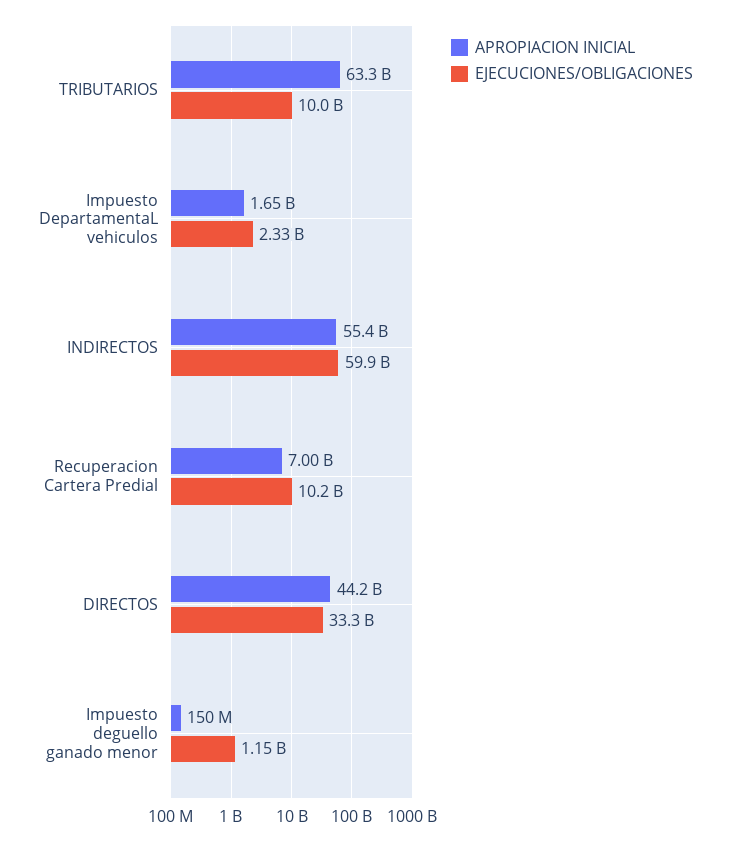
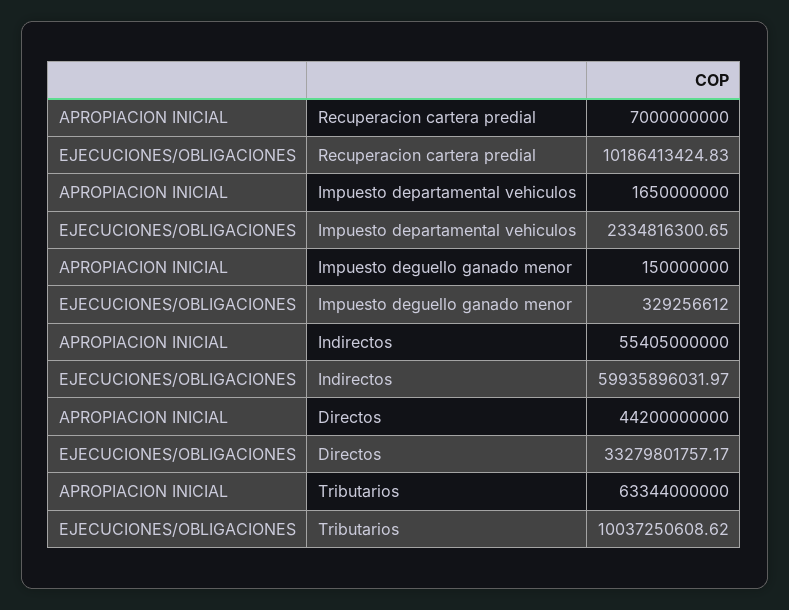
EJECUCIONES/OBLIGACIONES, Impuesto deguello ganado menor: 1150000000 -> 329256612

